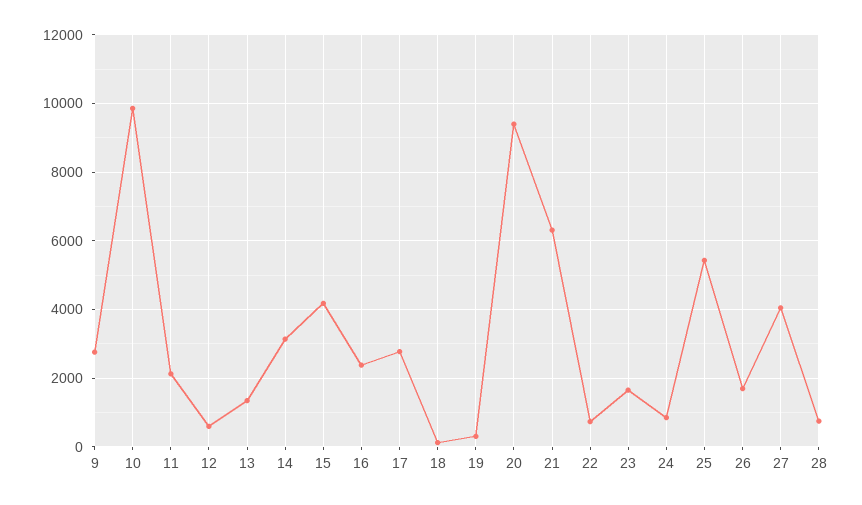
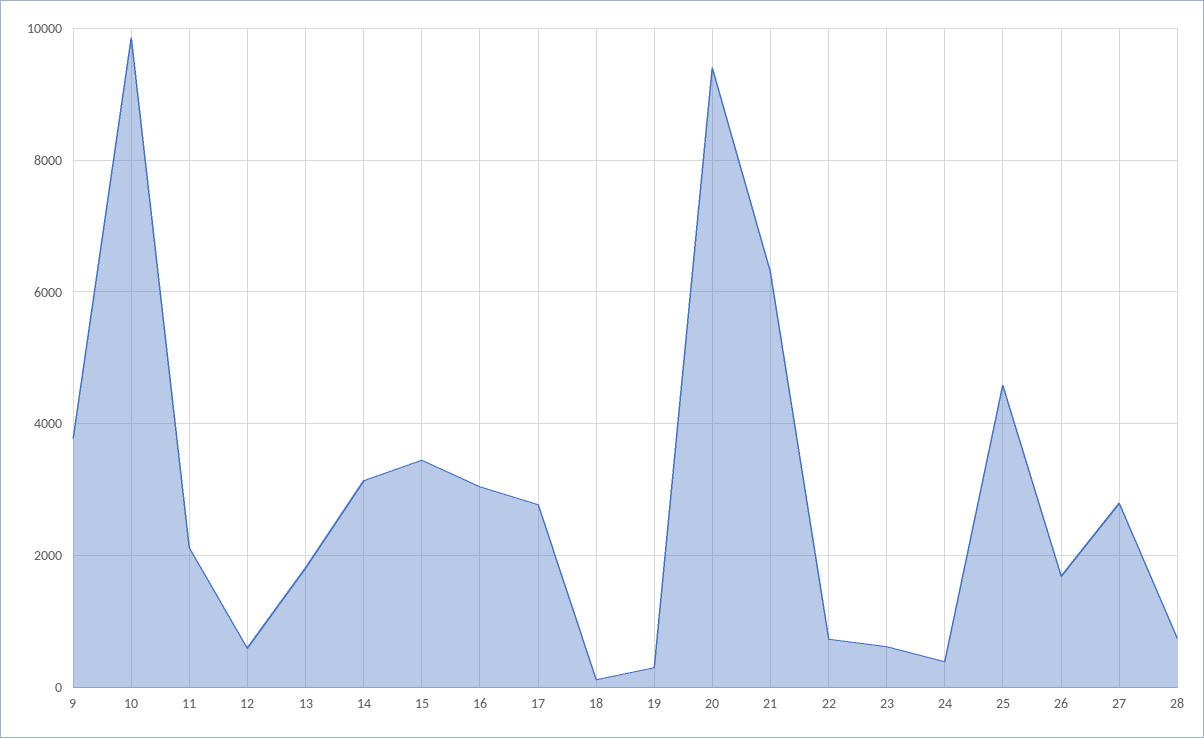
9: 2800 -> 3800
13: 1400 -> 1800
15: 4200 -> 3400
16: 2400 -> 3000
23: 1600 -> 600
24: 800 -> 400
25: 5400 -> 4600
27: 4000 -> 2800

